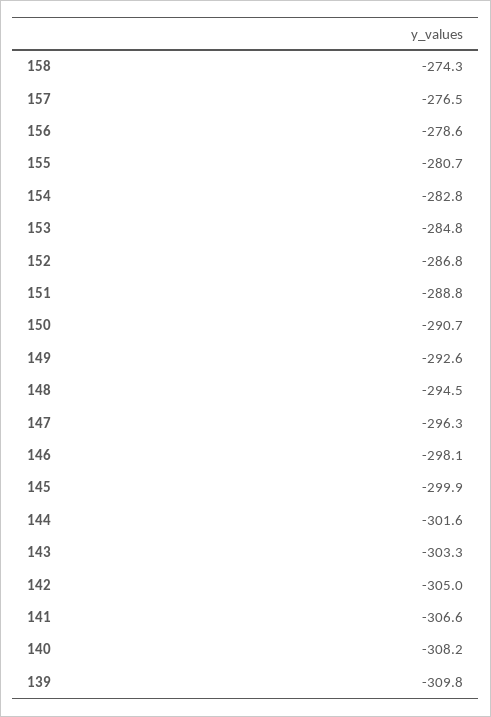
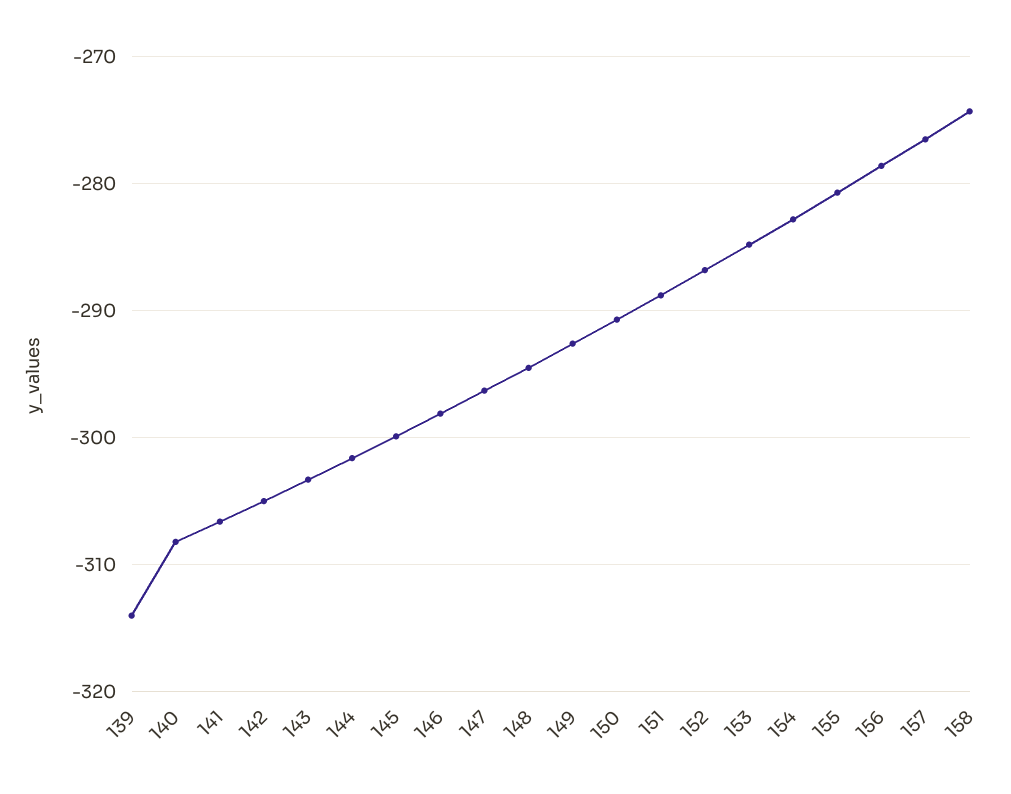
139: -309.8 -> -314

